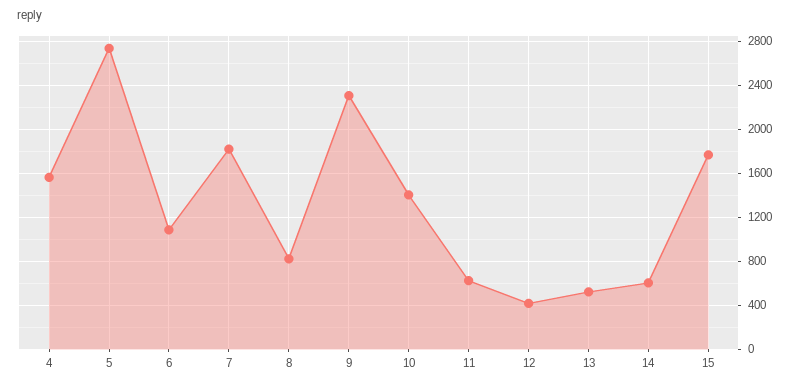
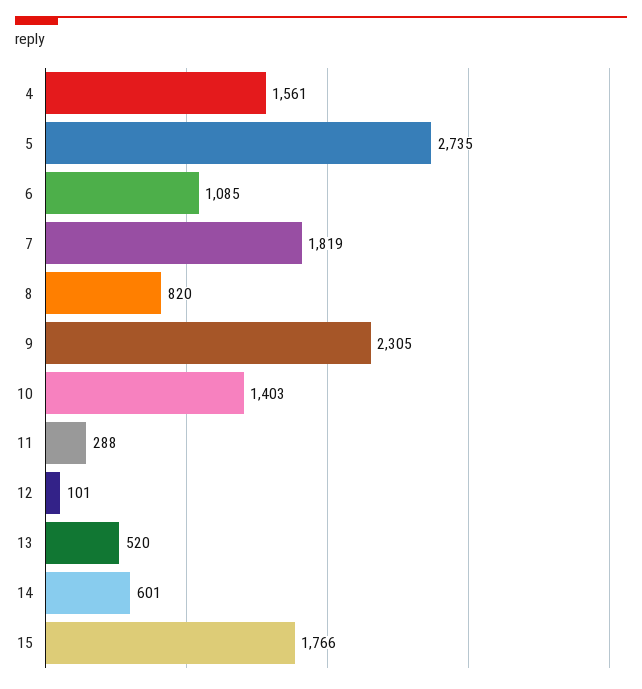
11: 600 -> 288
12: 400 -> 101

